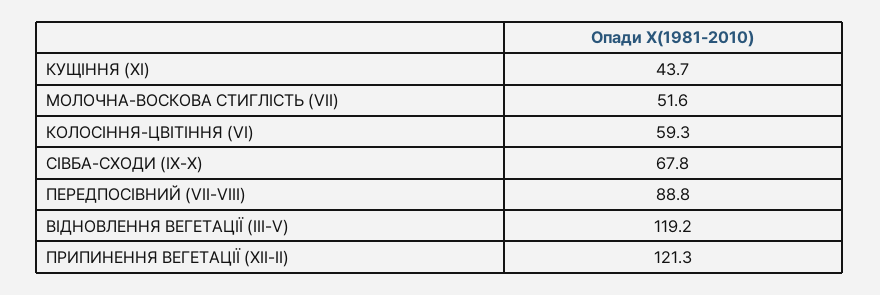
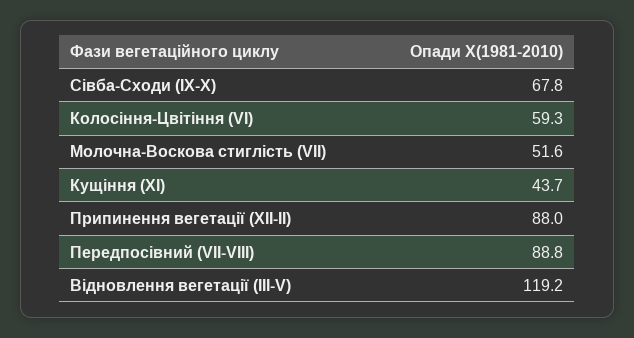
ПРИПИНЕННЯ ВЕГЕТАЦІЇ (XII-II): 121.3 -> 88

